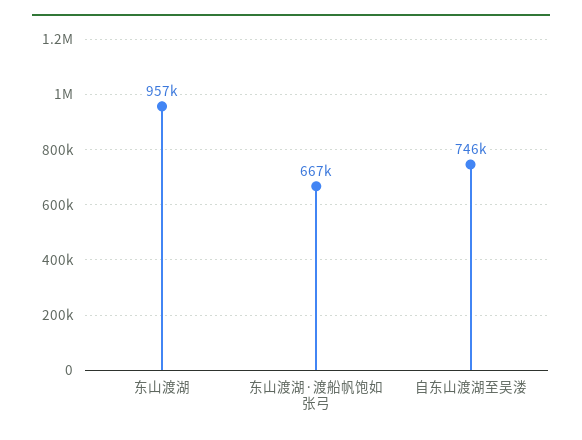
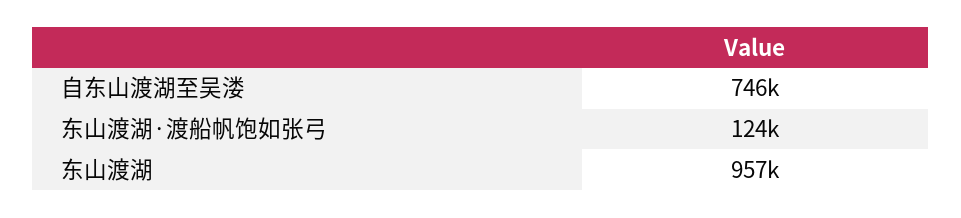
东山渡湖·渡船帆饱如张弓: 667000 -> 124000

